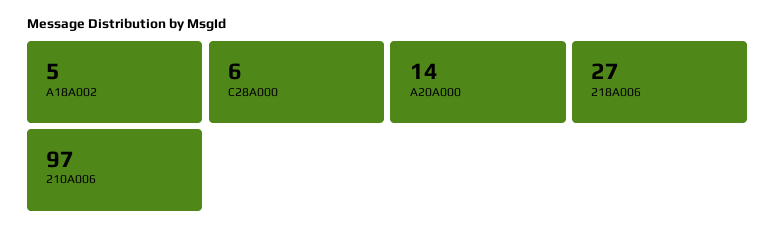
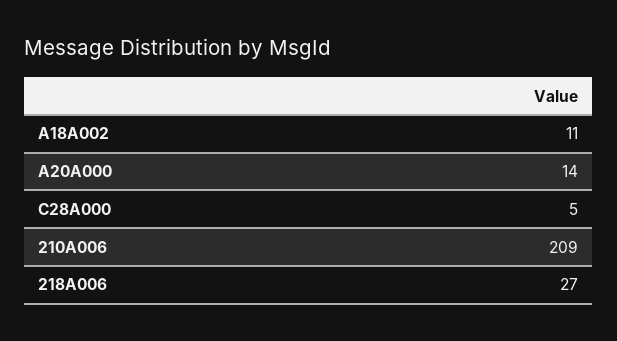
A18A002: 5 -> 11
C28A000: 6 -> 5
210A006: 97 -> 209

